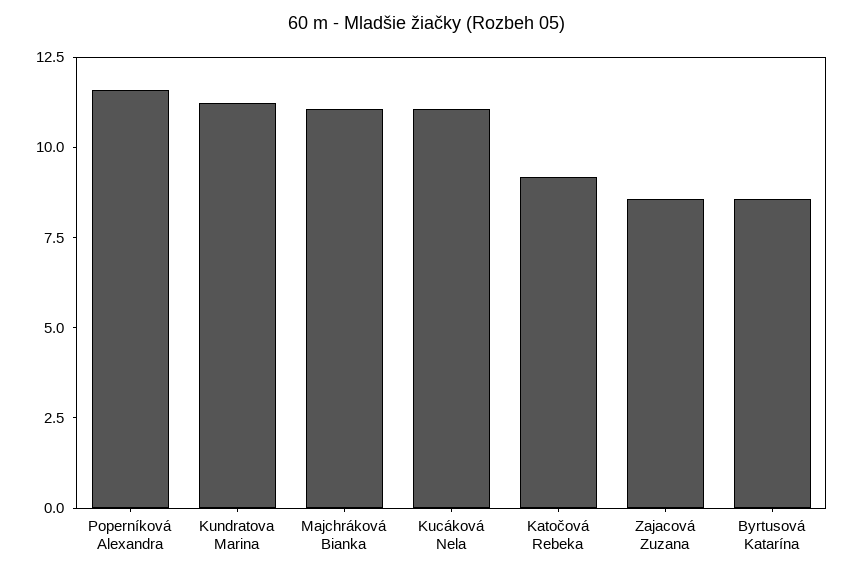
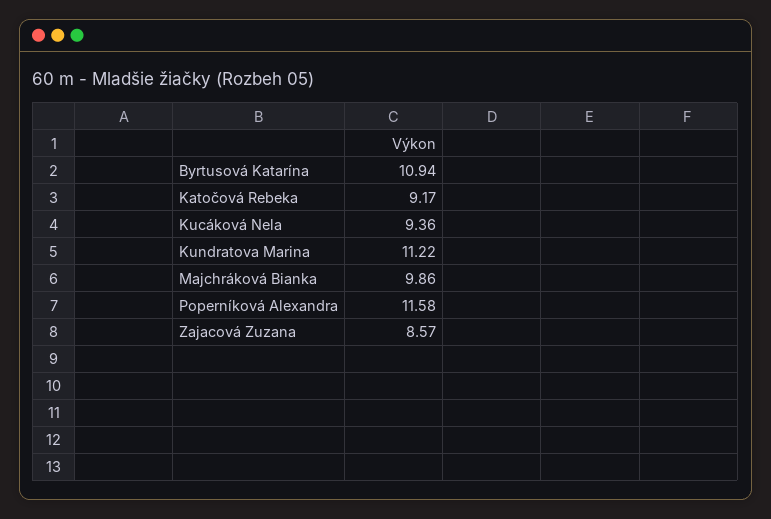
Majchráková Bianka: 11 -> 9.86
Kucáková Nela: 11 -> 9.36
Byrtusová Katarína: 8.5 -> 10.94

